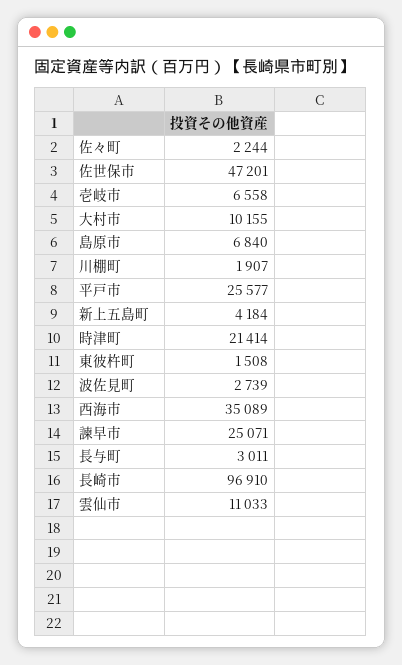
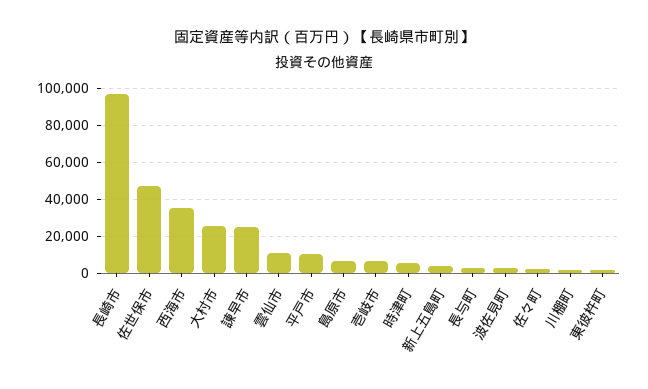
大村市: 10155 -> 25000
平戸市: 25577 -> 10000
時津町: 21414 -> 5000

